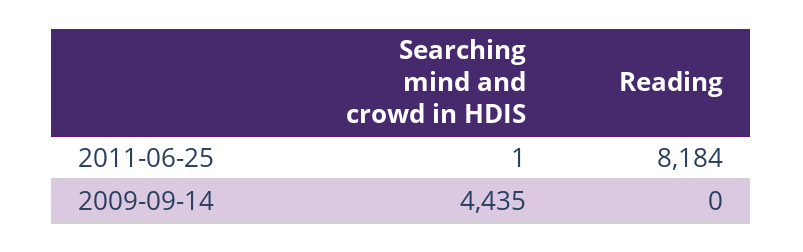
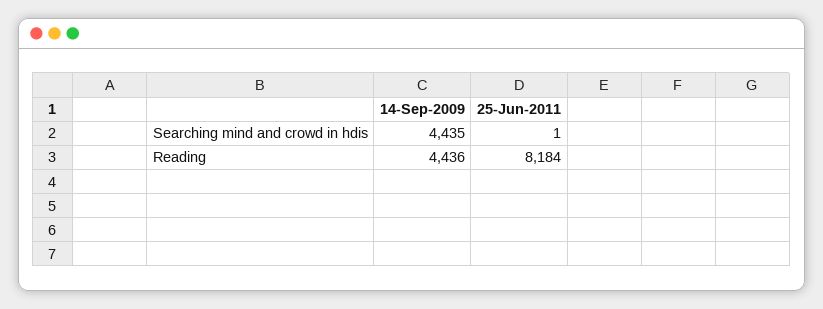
Reading, 2009-09-14: 0 -> 4436

